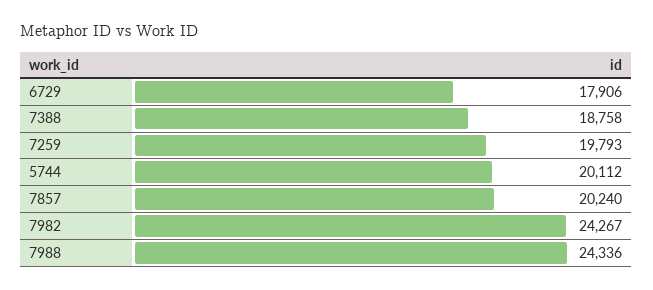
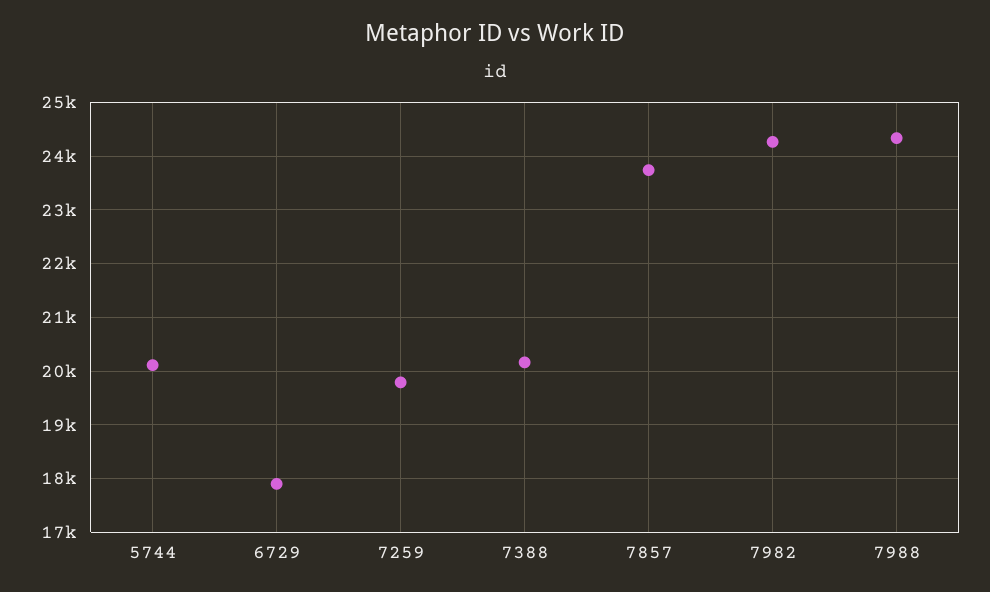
7388: 18758 -> 20200
7857: 20240 -> 23800

